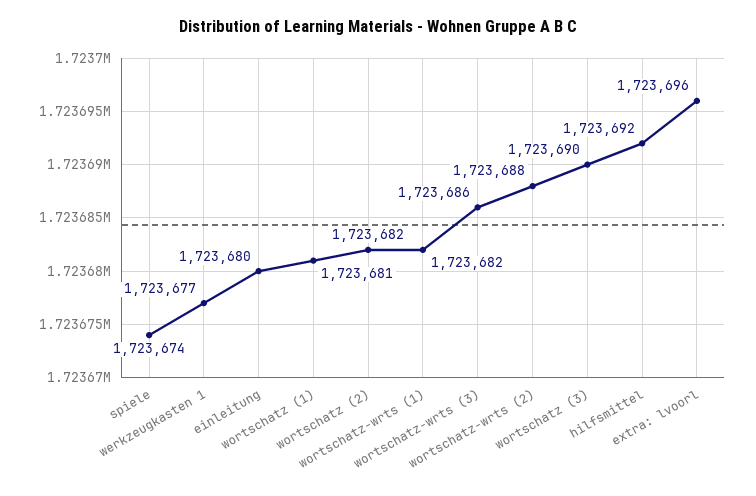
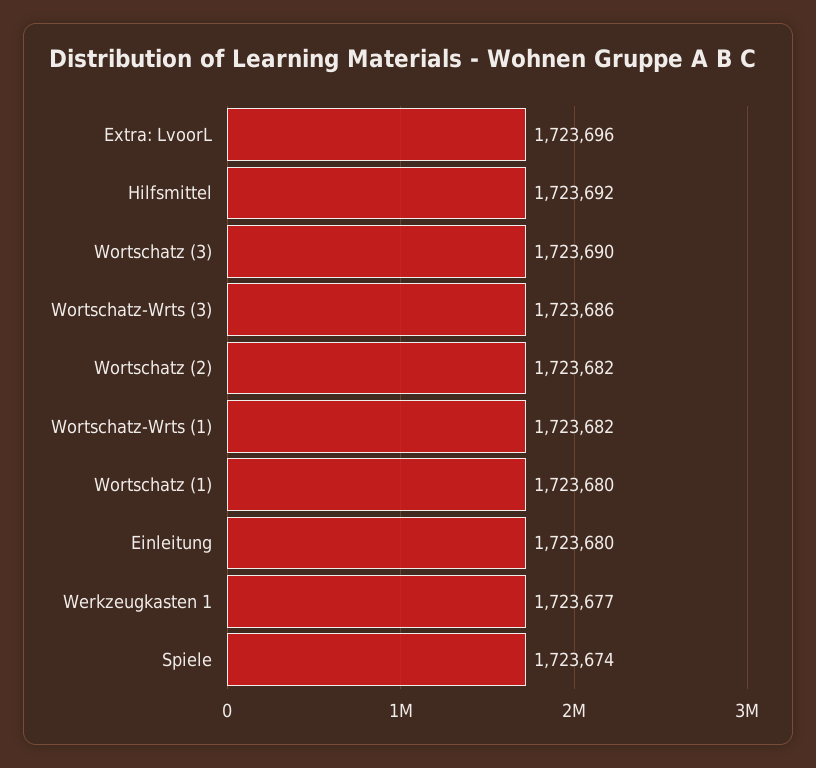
wortschatz (1): 1723681 -> 1723680
wortschatz-wrts (2): 1723688 -> none

